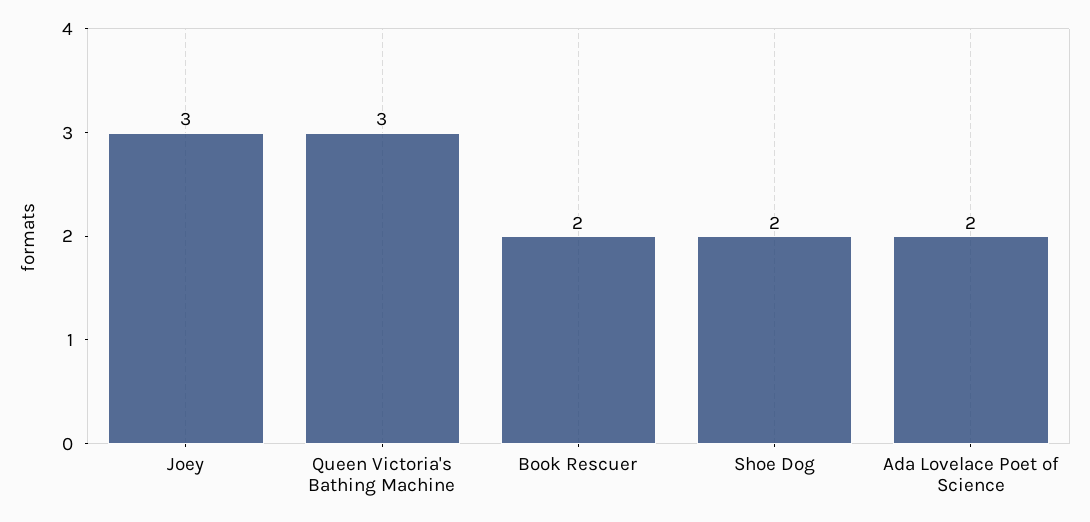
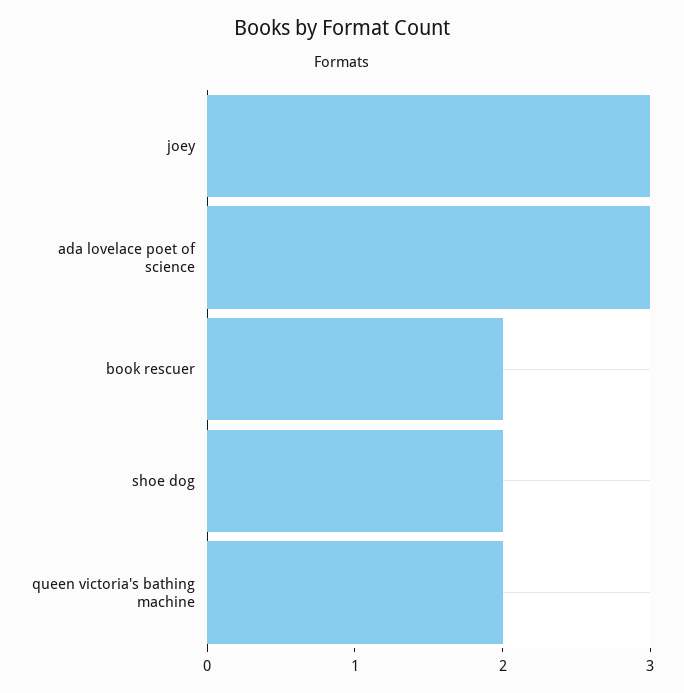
Queen Victoria's Bathing Machine: 3 -> 2
Ada Lovelace Poet of Science: 2 -> 3

